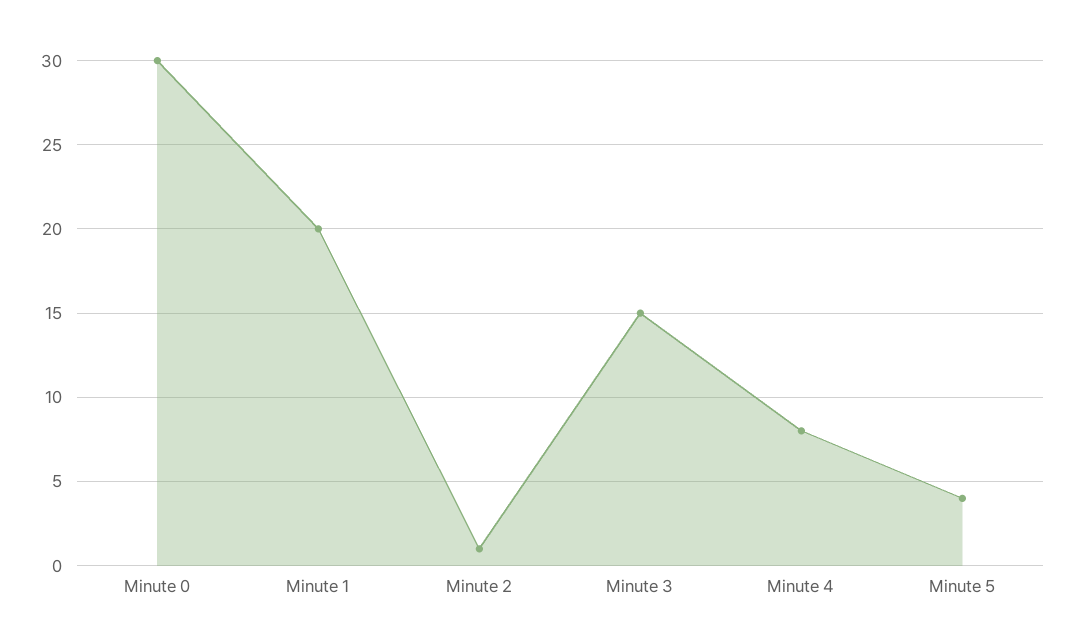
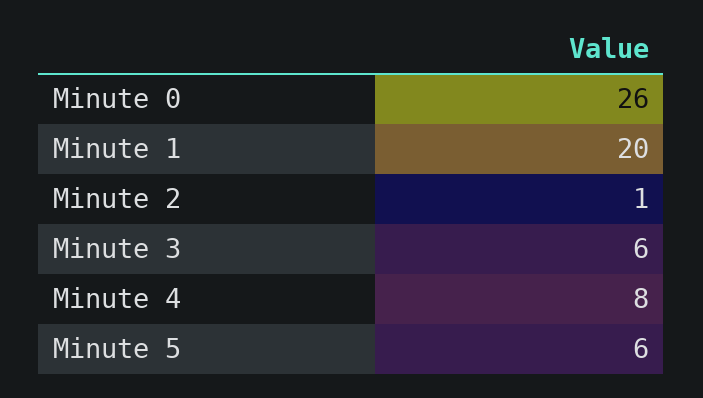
Minute 0: 30 -> 26
Minute 3: 15 -> 6
Minute 5: 4 -> 6

